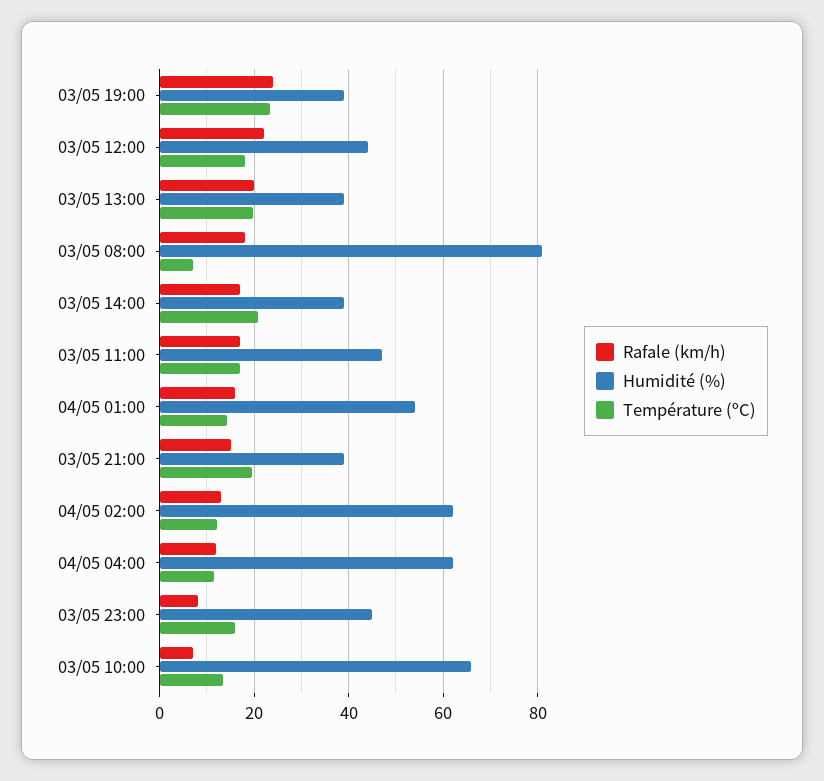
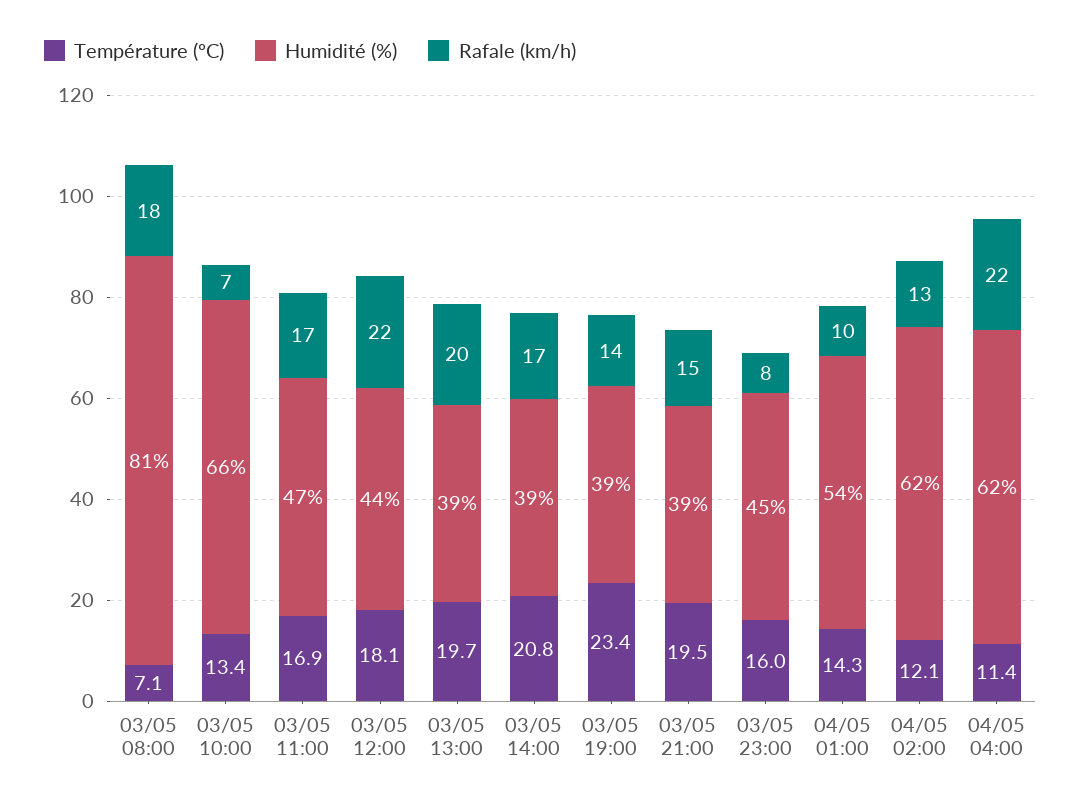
Rafale (km/h), 03/05 19:00: 24 -> 14
Rafale (km/h), 04/05 01:00: 16 -> 10
Rafale (km/h), 04/05 04:00: 12 -> 22

